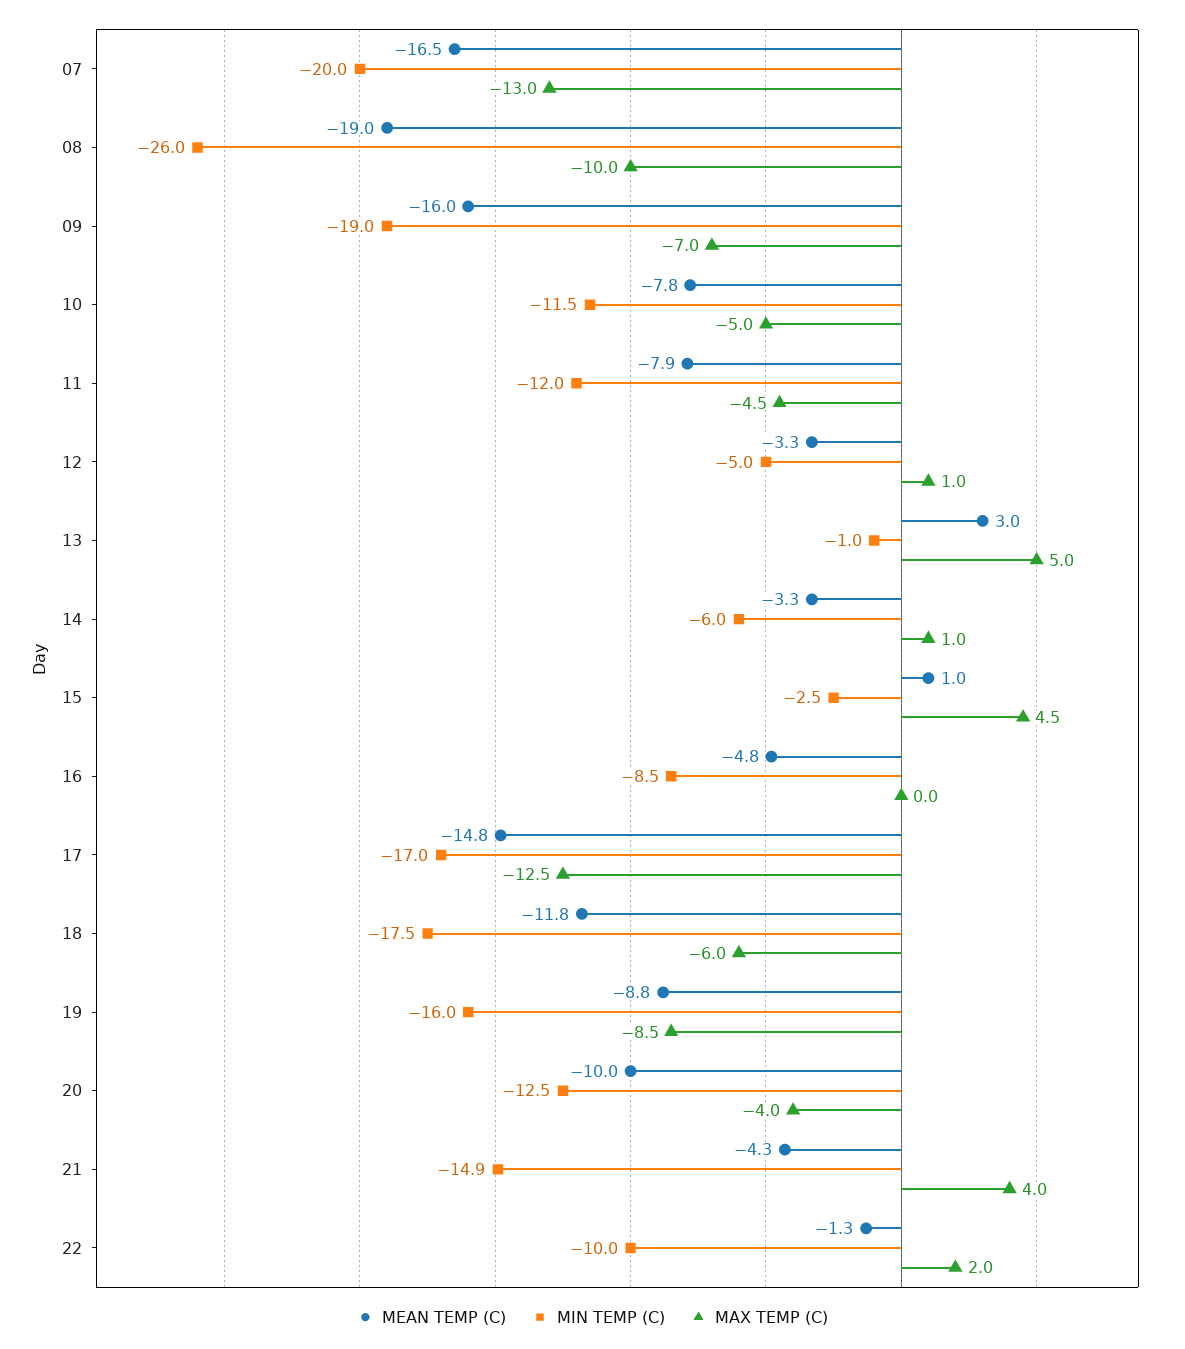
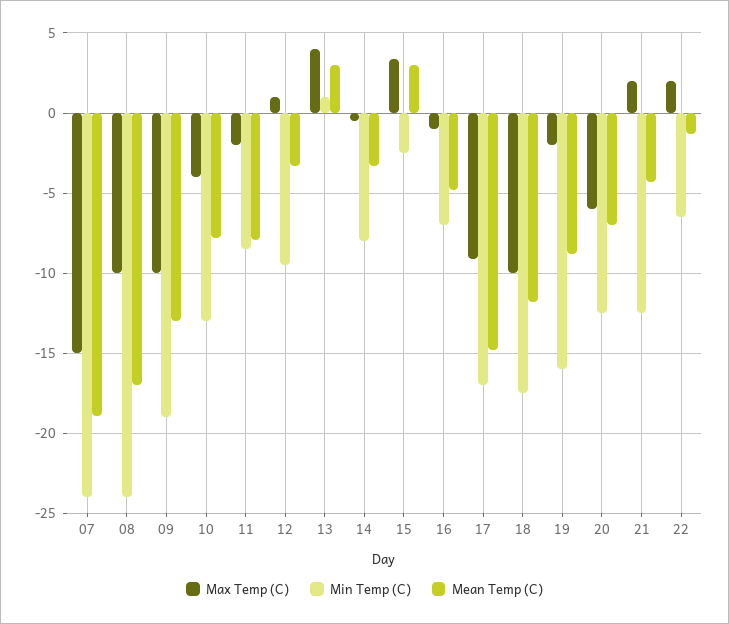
MEAN TEMP (C), 07: -16.5 -> -19
MIN TEMP (C), 07: -20 -> -24
MAX TEMP (C), 07: -13 -> -15
MEAN TEMP (C), 08: -19 -> -17
MIN TEMP (C), 08: -26 -> -24
MEAN TEMP (C), 09: -16 -> -13
MAX TEMP (C), 09: -7 -> -10
MIN TEMP (C), 10: -11.5 -> -13
MAX TEMP (C), 10: -5 -> -4
MIN TEMP (C), 11: -12 -> -8.5
MAX TEMP (C), 11: -4.5 -> -2
MIN TEMP (C), 12: -5 -> -9.5
MIN TEMP (C), 13: -1 -> 1
MAX TEMP (C), 13: 5 -> 4
MIN TEMP (C), 14: -6 -> -8
MAX TEMP (C), 14: 1 -> -0.5
MEAN TEMP (C), 15: 1 -> 3
MAX TEMP (C), 15: 4.5 -> 3.5
MIN TEMP (C), 16: -8.5 -> -7
MAX TEMP (C), 16: 0 -> -1
MAX TEMP (C), 17: -12.5 -> -9
MAX TEMP (C), 18: -6 -> -10
MAX TEMP (C), 19: -8.5 -> -2
MEAN TEMP (C), 20: -10 -> -7
MAX TEMP (C), 20: -4 -> -6
MIN TEMP (C), 21: -14.9 -> -12.5
MAX TEMP (C), 21: 4 -> 2
MIN TEMP (C), 22: -10 -> -6.5

